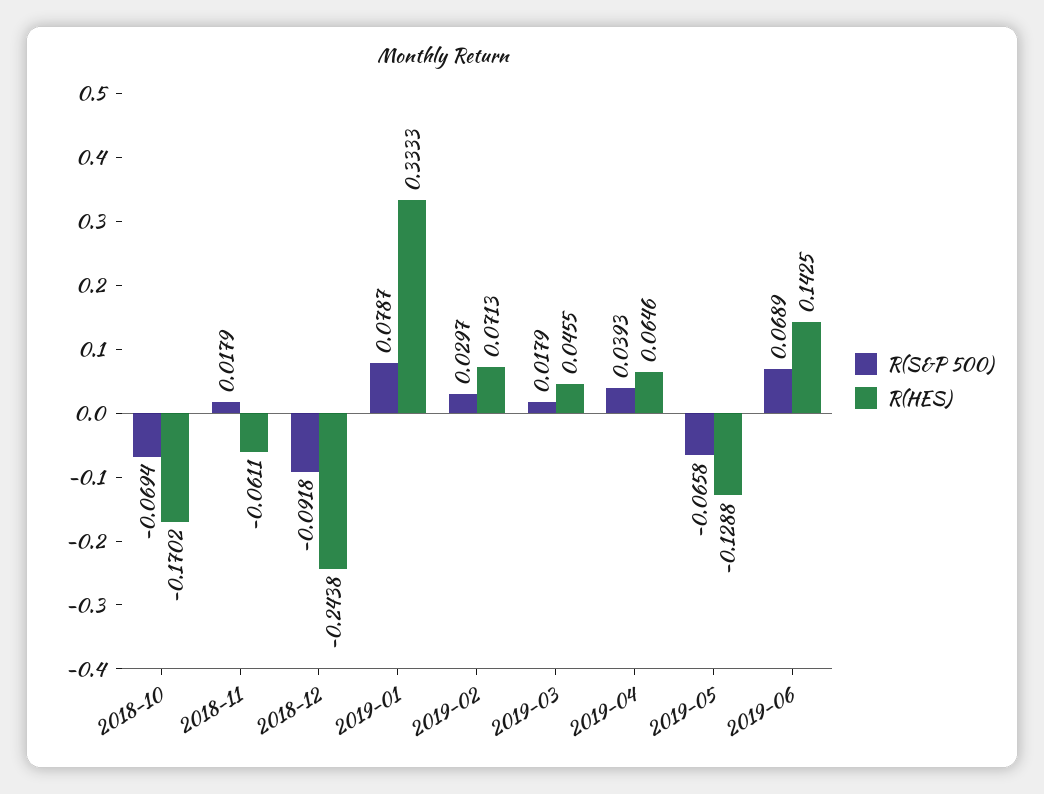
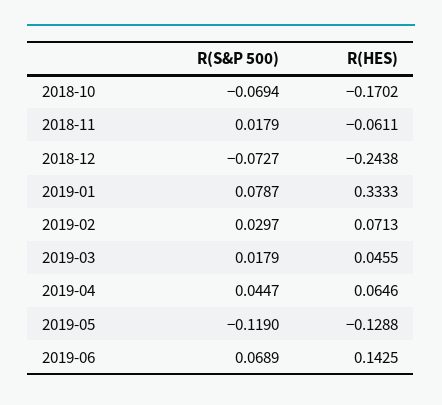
R(S&P 500), 2018-12: -0.0918 -> -0.0727
R(S&P 500), 2019-04: 0.0393 -> 0.0447
R(S&P 500), 2019-05: -0.0658 -> -0.119

